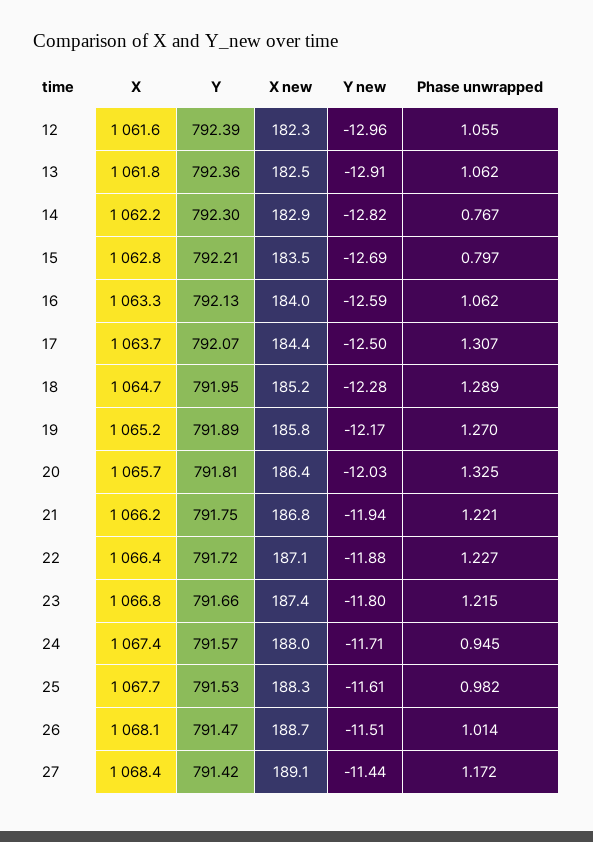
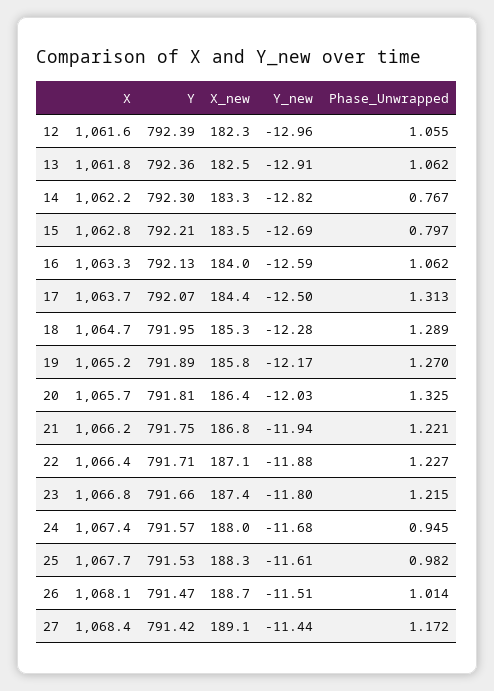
X new, 14: 182.9 -> 183.3
Phase unwrapped, 17: 1.307 -> 1.313
X new, 18: 185.2 -> 185.3
Y, 22: 791.72 -> 791.71
Y new, 24: -11.71 -> -11.68

